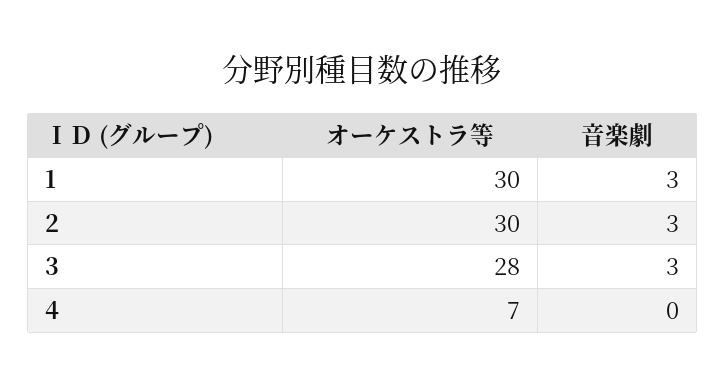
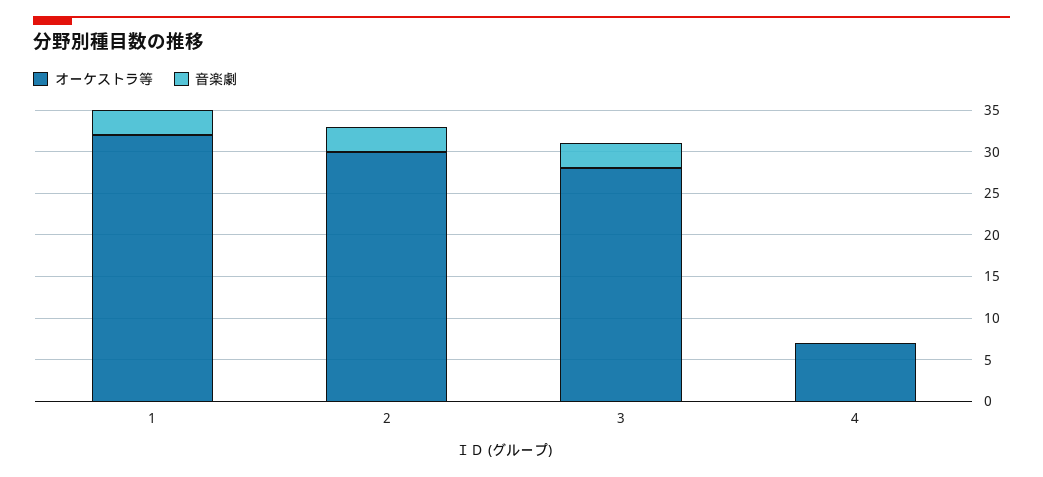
オーケストラ等, 1: 30 -> 32

